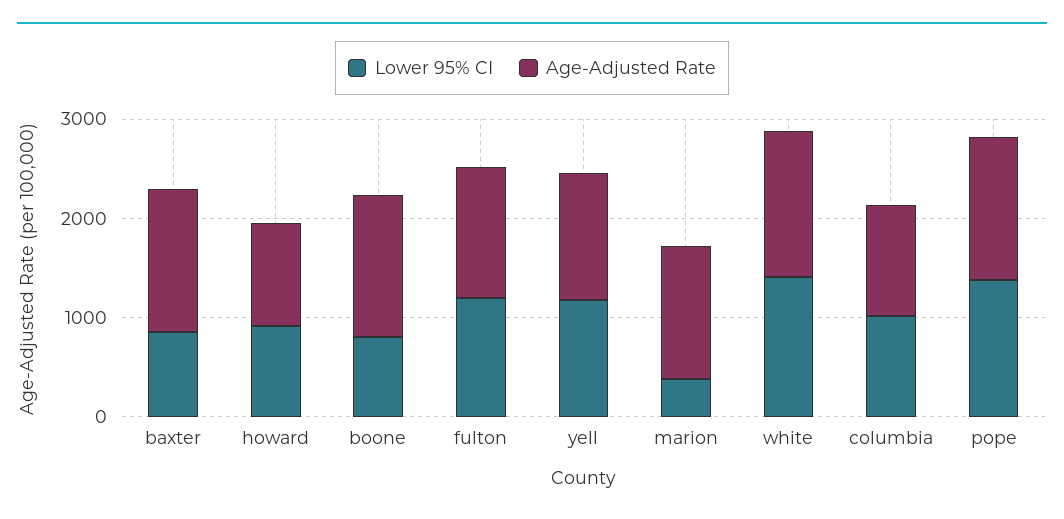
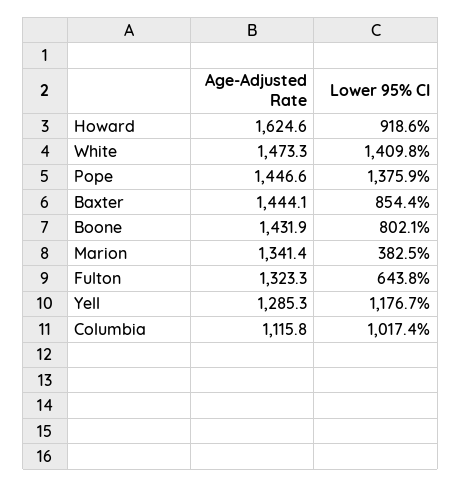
Age-Adjusted Rate, howard: 1000 -> 1624.6
Lower 95% CI, fulton: 1200 -> 643.8

